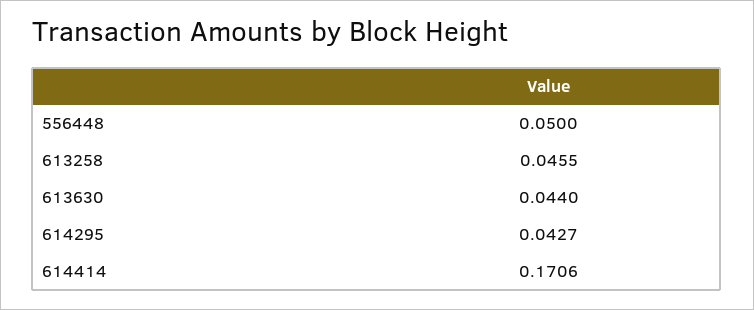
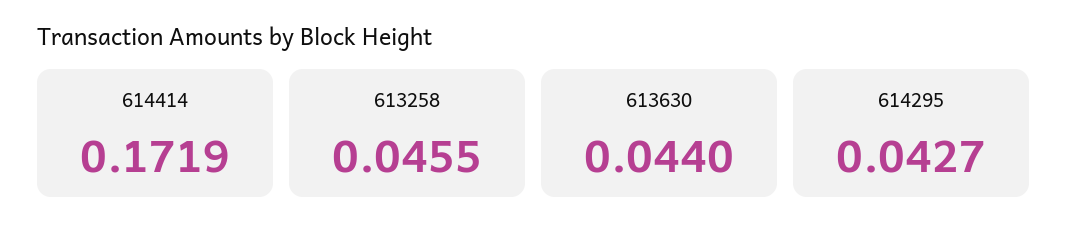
556448: 0.05 -> none
614414: 0.1706 -> 0.1719

